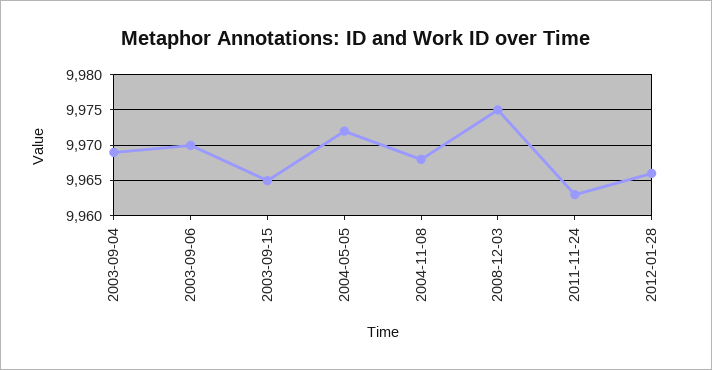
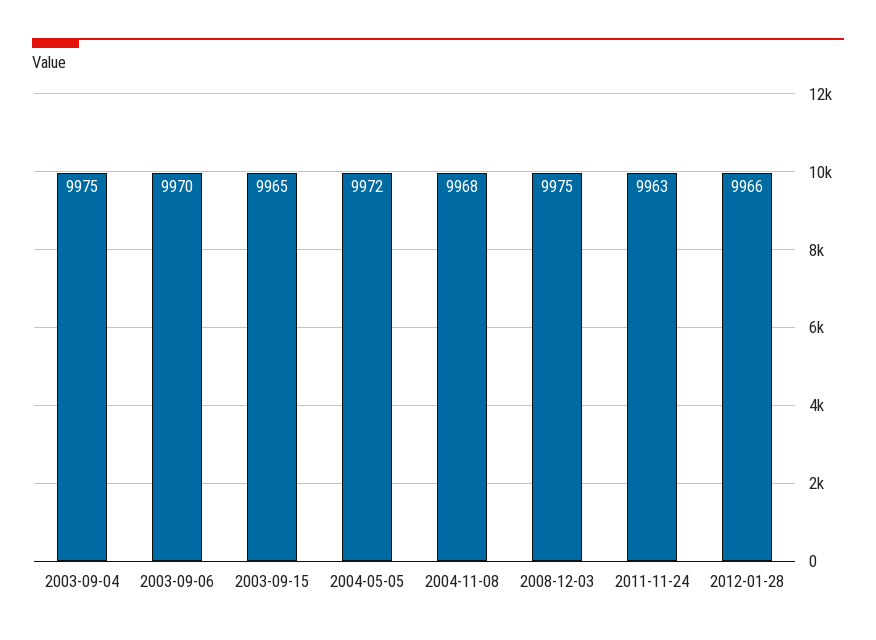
2003-09-04: 9969 -> 9975

